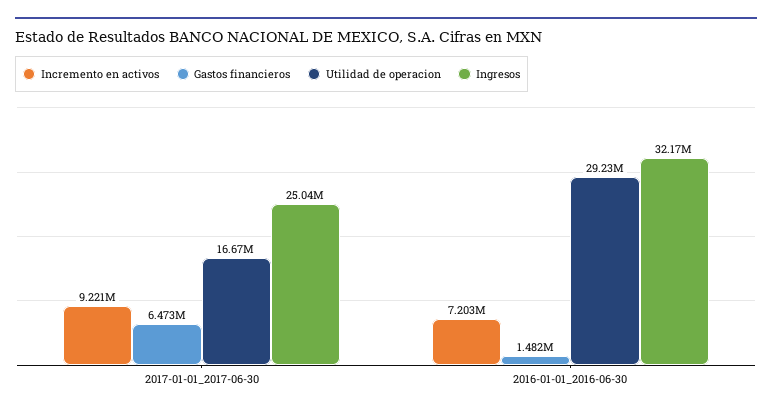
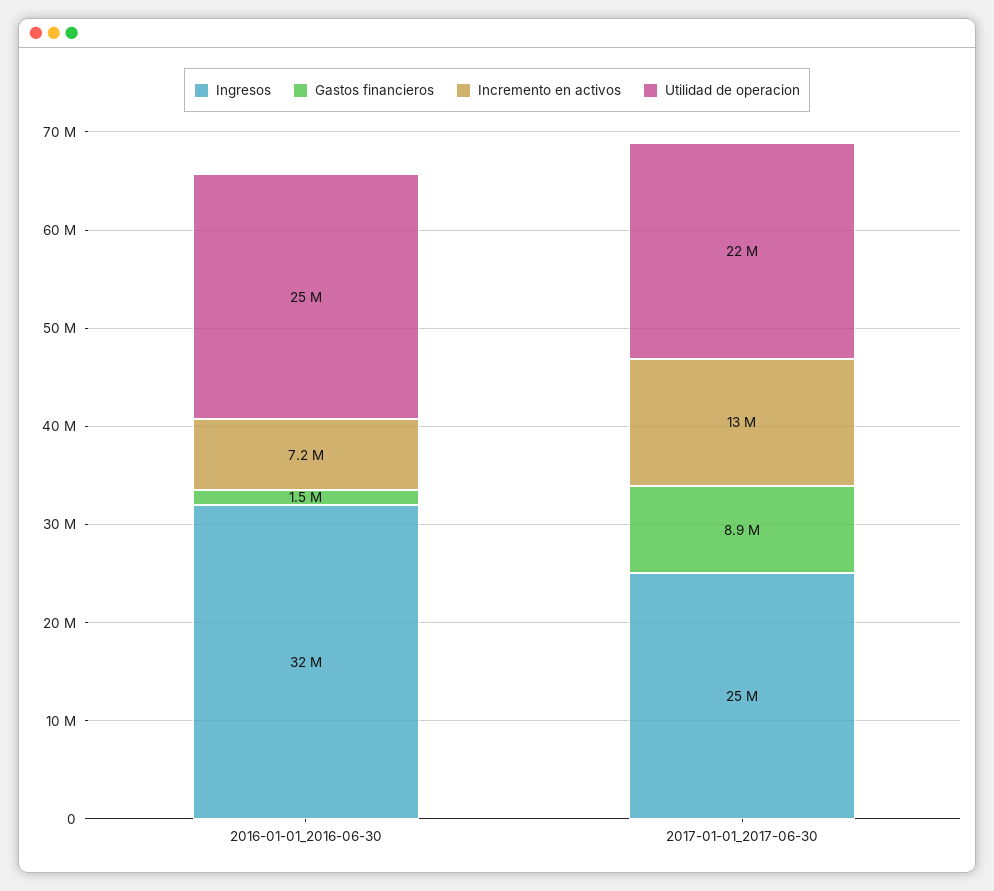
Incremento en activos, 2017-01-01_2017-06-30: 9221000 -> 13000000
Gastos financieros, 2017-01-01_2017-06-30: 6473000 -> 8900000
Utilidad de operacion, 2017-01-01_2017-06-30: 16670000 -> 22000000
Utilidad de operacion, 2016-01-01_2016-06-30: 29230000 -> 25000000

